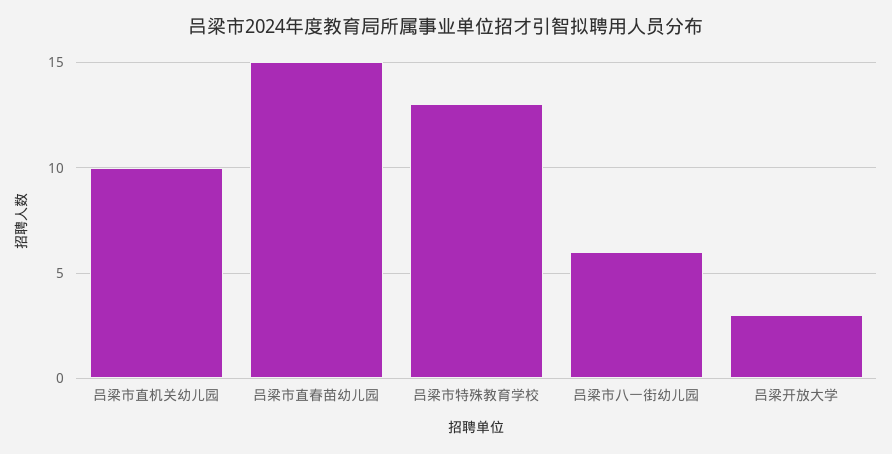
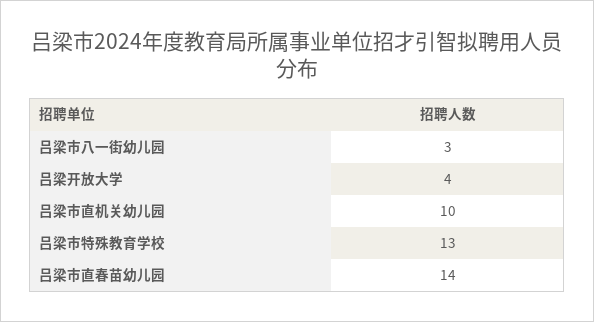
吕梁市直春苗幼儿园: 15 -> 14
吕梁市八一街幼儿园: 6 -> 3
吕梁开放大学: 3 -> 4

